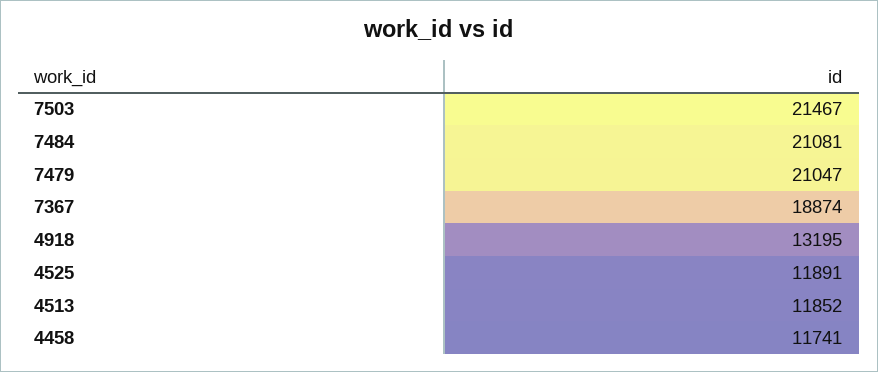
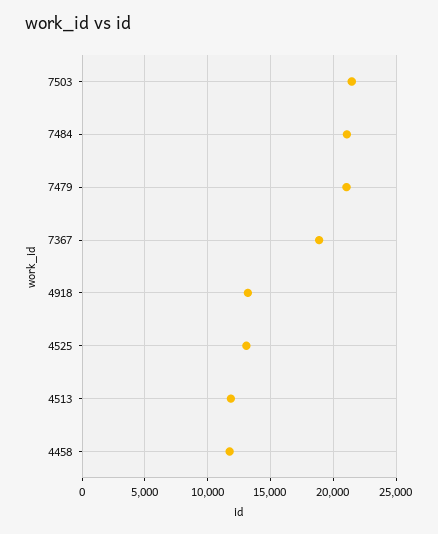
4525: 11891 -> 13000

